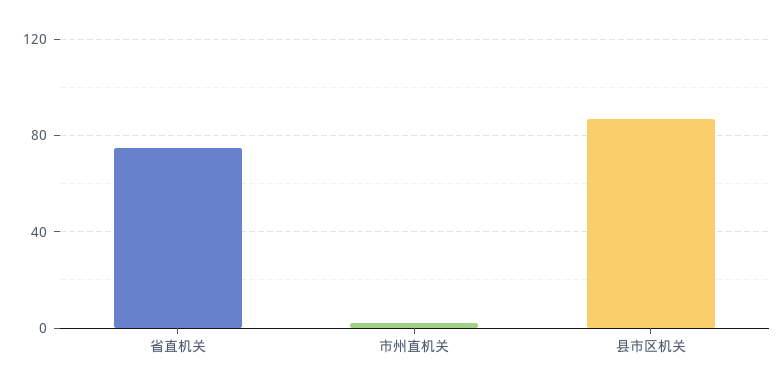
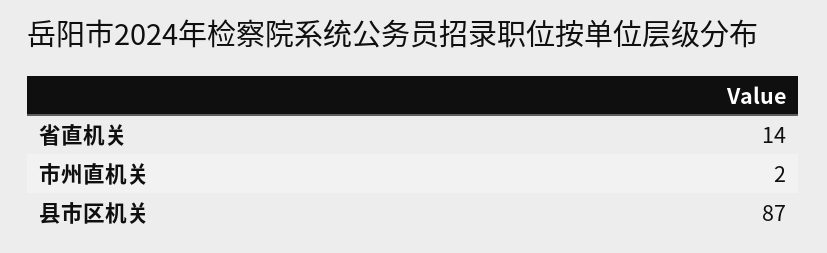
省直机关: 75 -> 14

